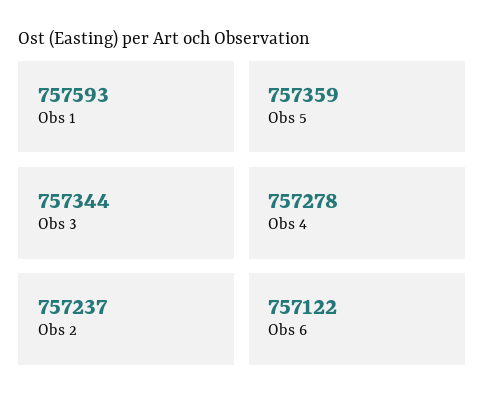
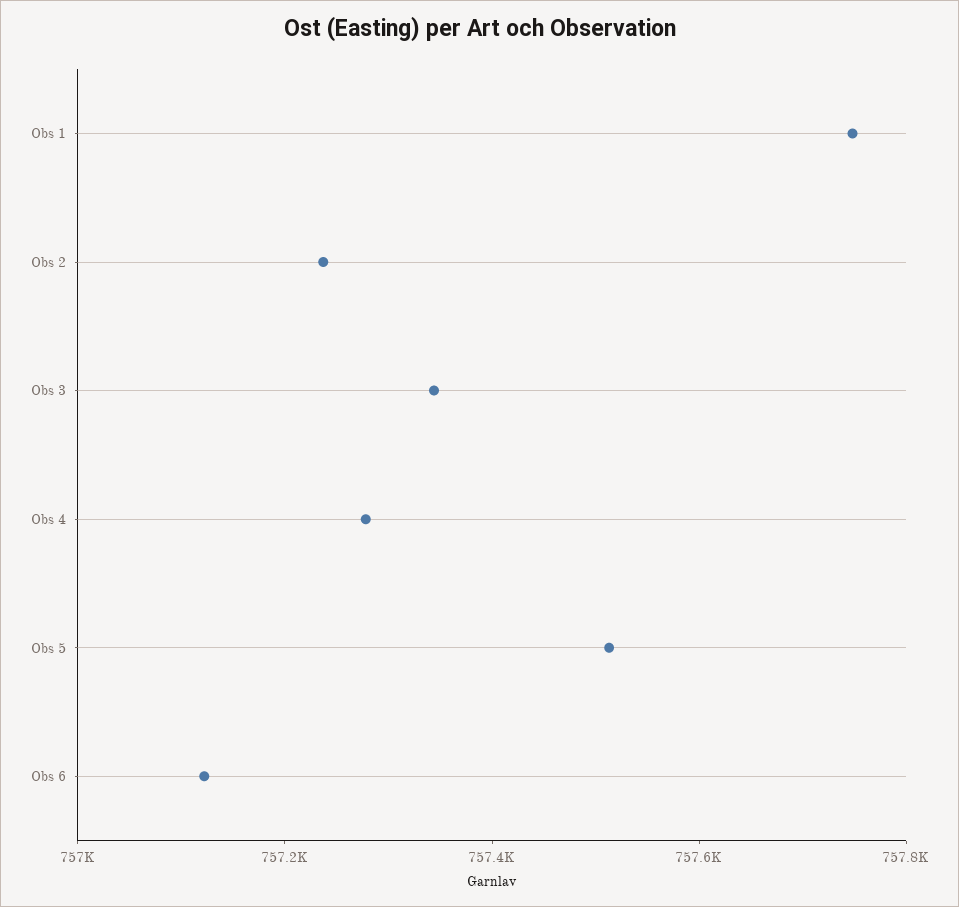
Obs 1: 757593 -> 757750
Obs 5: 757359 -> 757500

